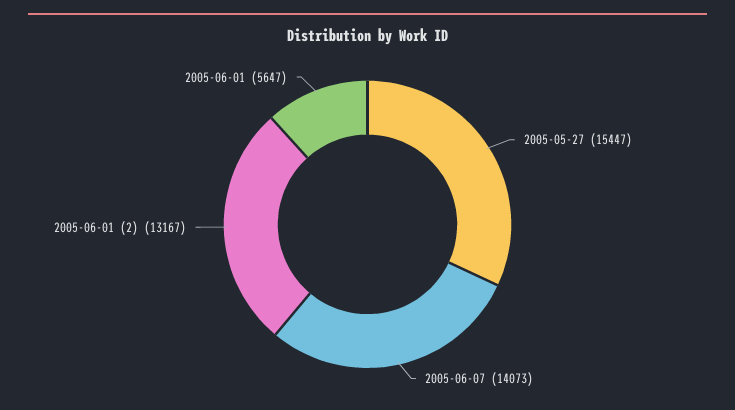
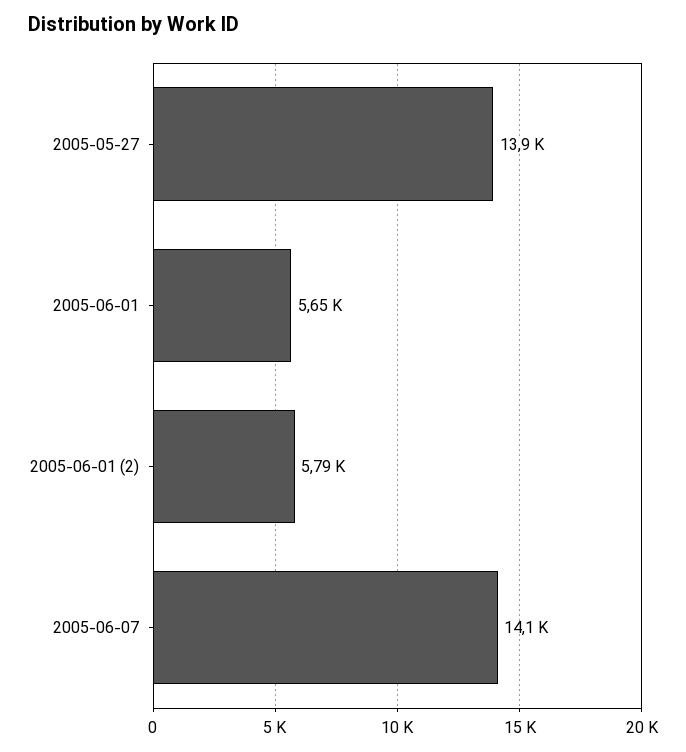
2005-05-27: 15447 -> 13900
2005-06-01 (2): 13167 -> 5790

